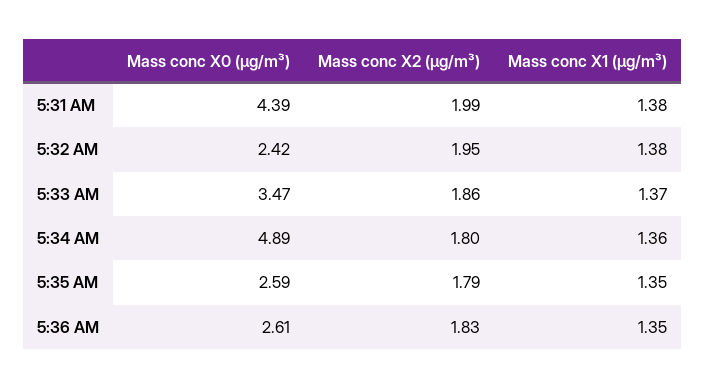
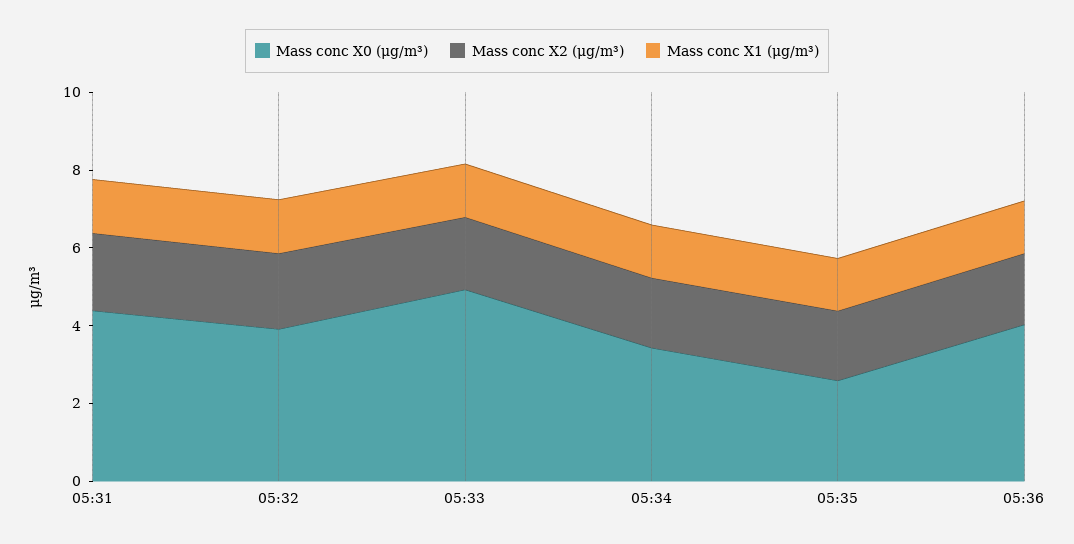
Mass conc X0 (μg/m³), 5:32 AM: 2.42 -> 4
Mass conc X0 (μg/m³), 5:33 AM: 3.47 -> 5
Mass conc X0 (μg/m³), 5:34 AM: 4.89 -> 3.5
Mass conc X0 (μg/m³), 5:36 AM: 2.61 -> 4

